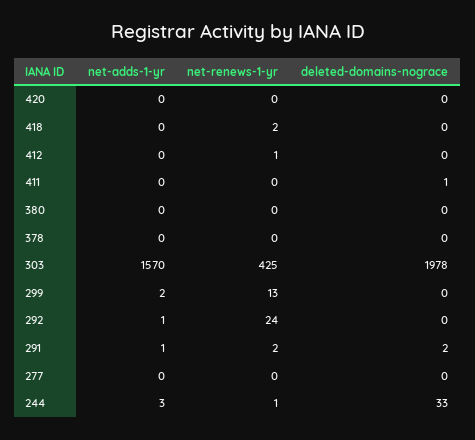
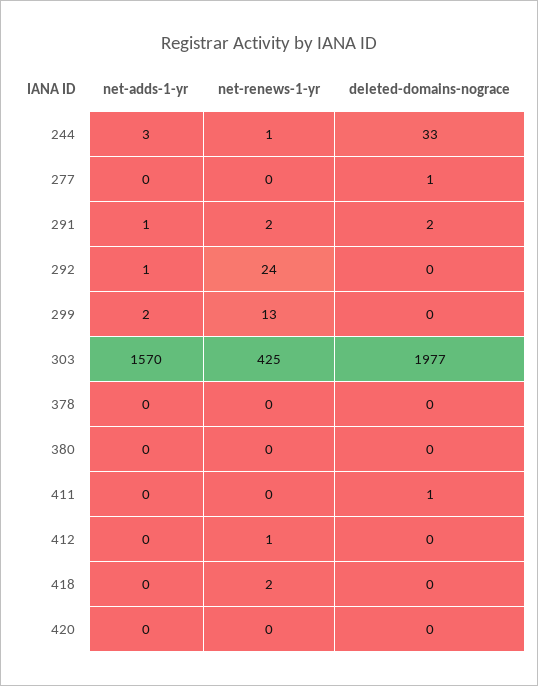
deleted-domains-nograce, 303: 1978 -> 1977
deleted-domains-nograce, 277: 0 -> 1

